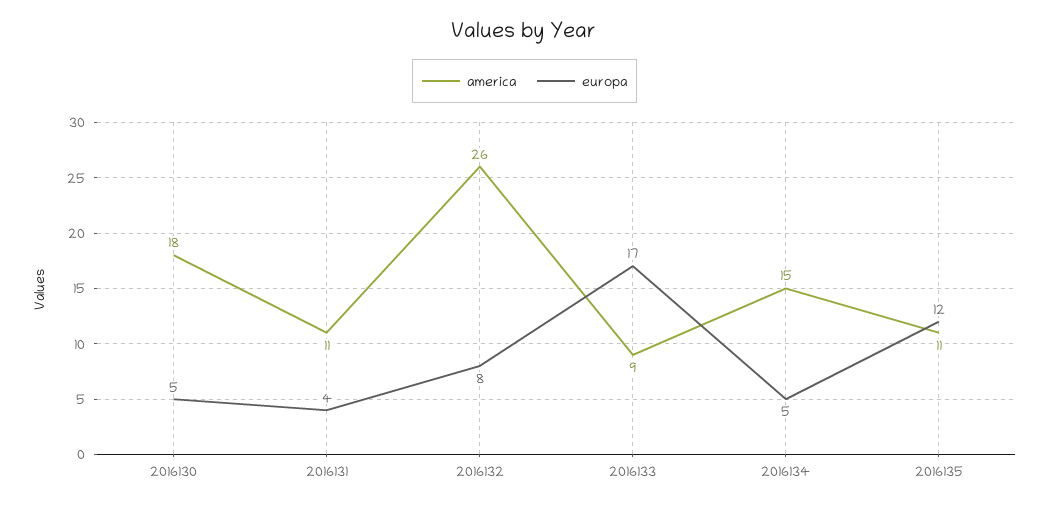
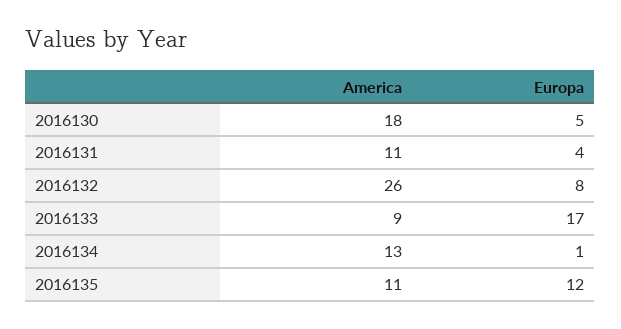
america, 2016134: 15 -> 13
europa, 2016134: 5 -> 1

